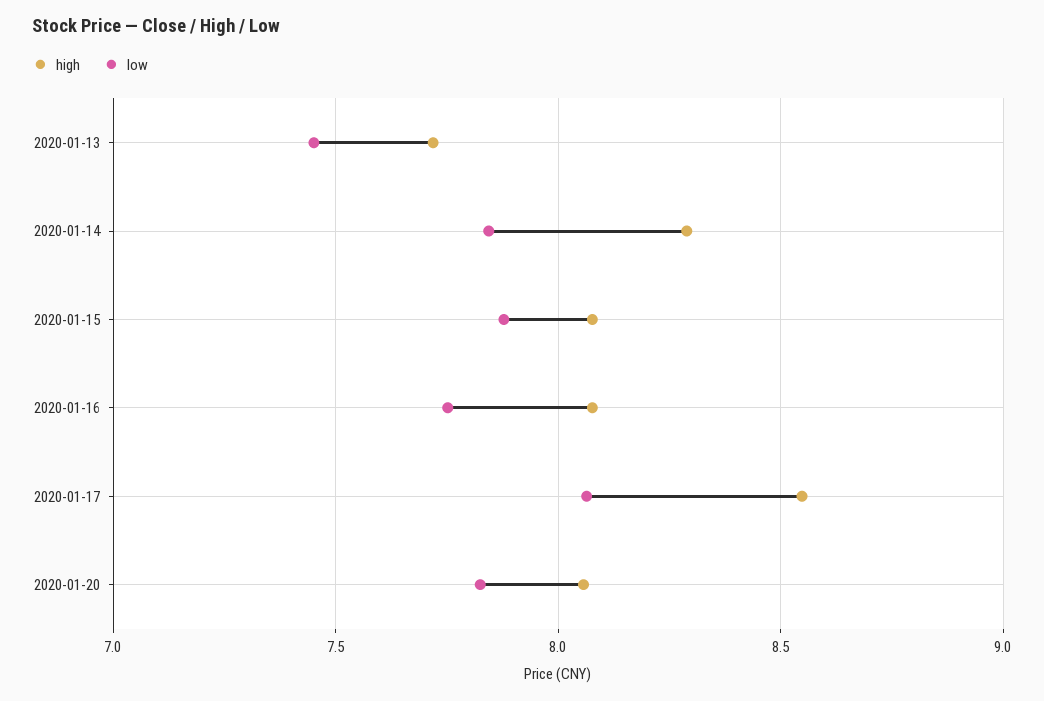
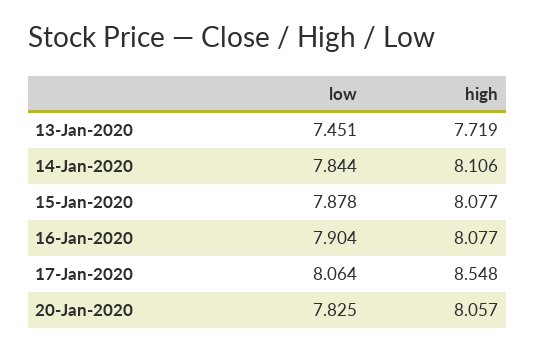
high, 2020-01-14: 8.3 -> 8.106
low, 2020-01-16: 7.75 -> 7.904

